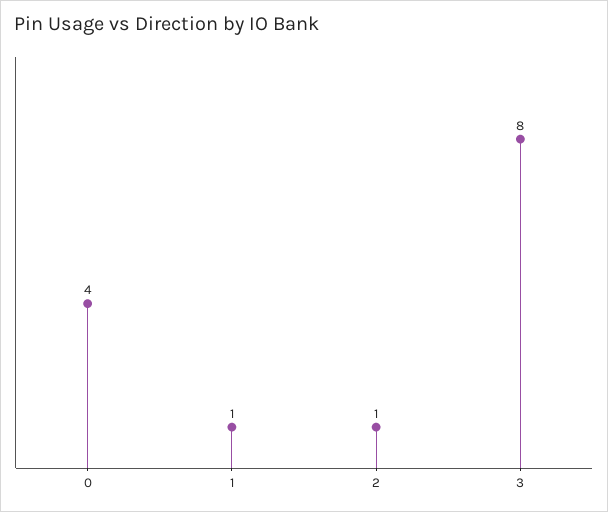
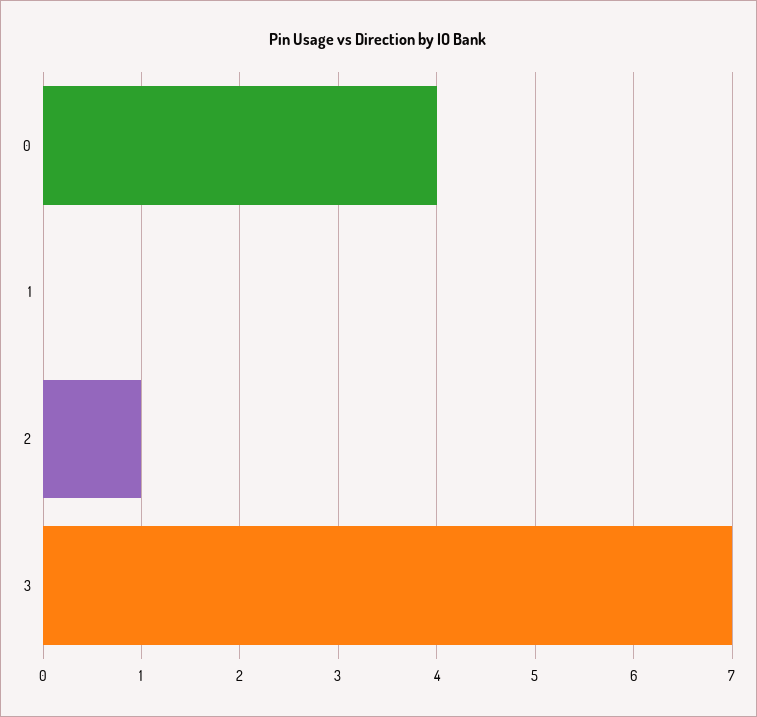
1: 1 -> 0
3: 8 -> 7

